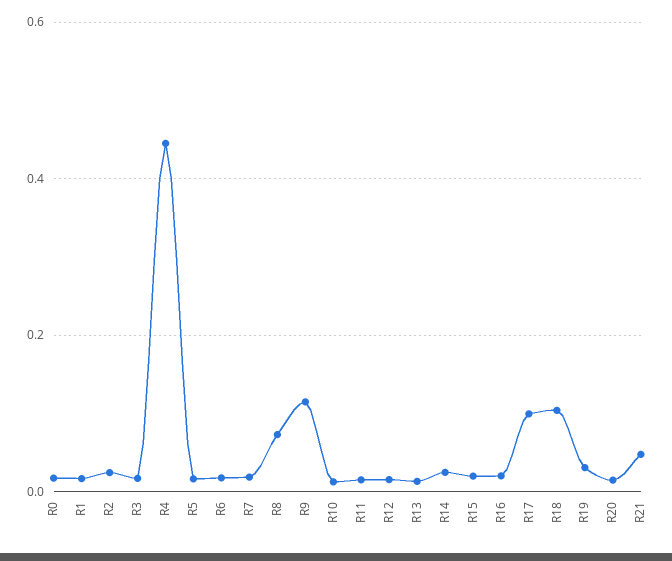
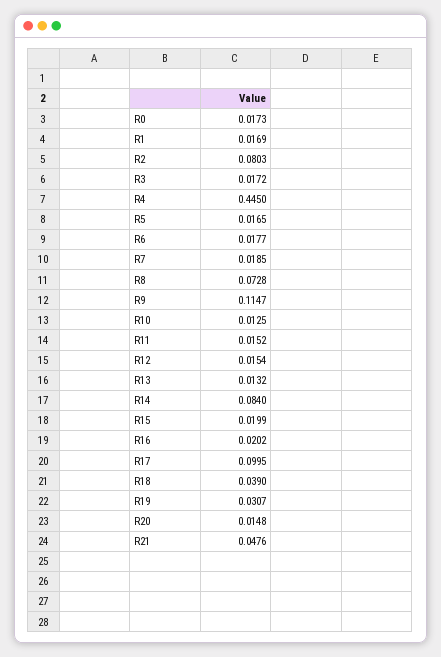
R2: 0.02 -> 0.0803
R14: 0.02 -> 0.084
R18: 0.1 -> 0.039

